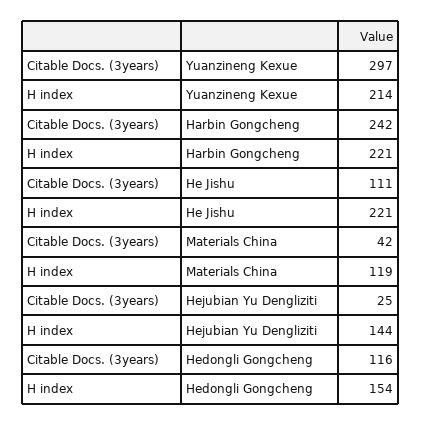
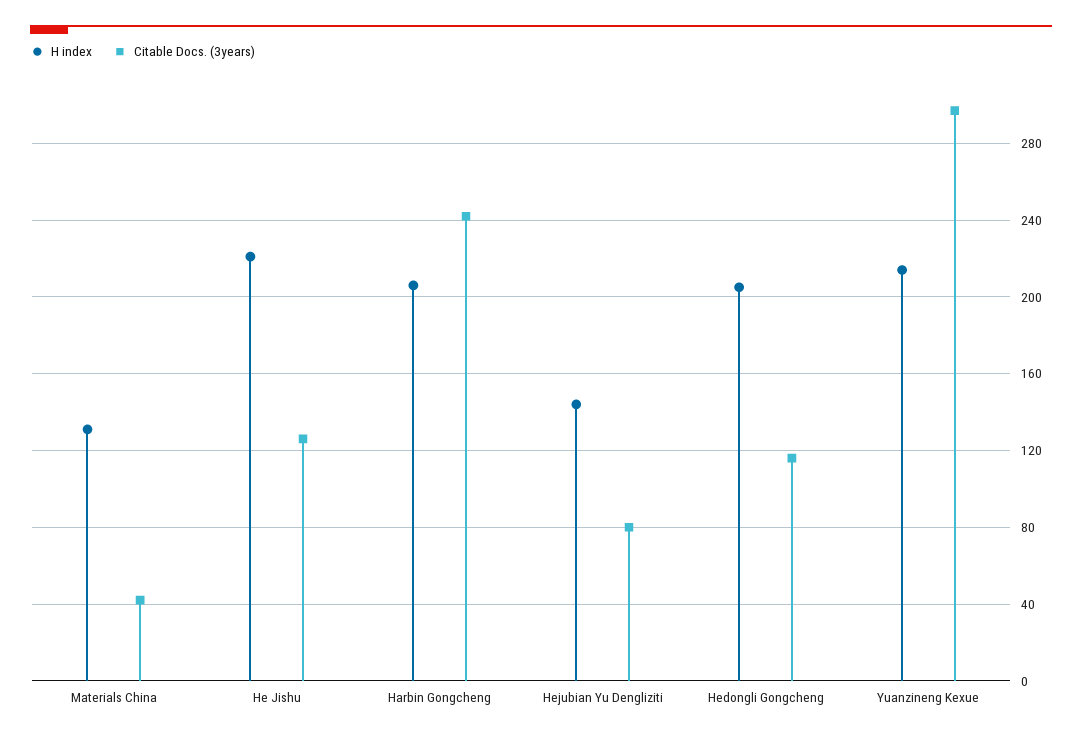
H index, Harbin Gongcheng: 221 -> 205
Citable Docs. (3years), He Jishu: 111 -> 125
H index, Materials China: 119 -> 130
Citable Docs. (3years), Hejubian Yu Dengliziti: 25 -> 80
H index, Hedongli Gongcheng: 154 -> 205

